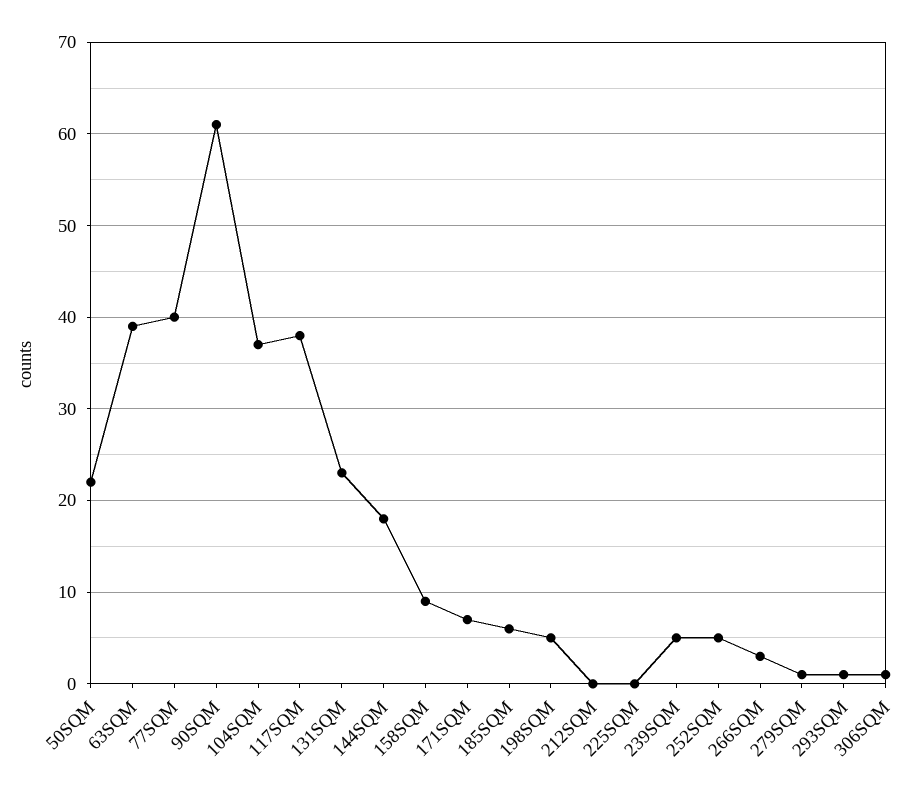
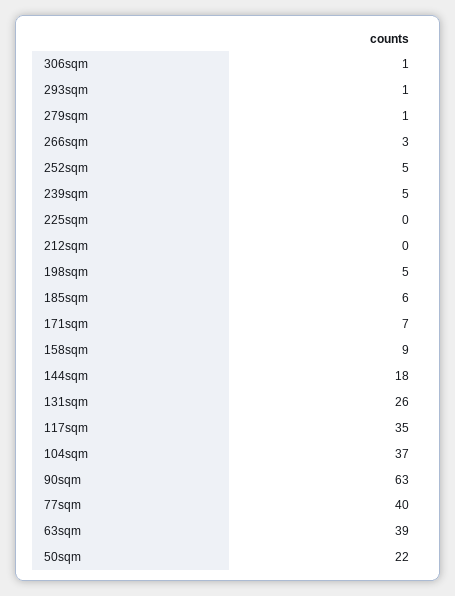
90SQM: 61 -> 63
117SQM: 38 -> 35
131SQM: 23 -> 26

